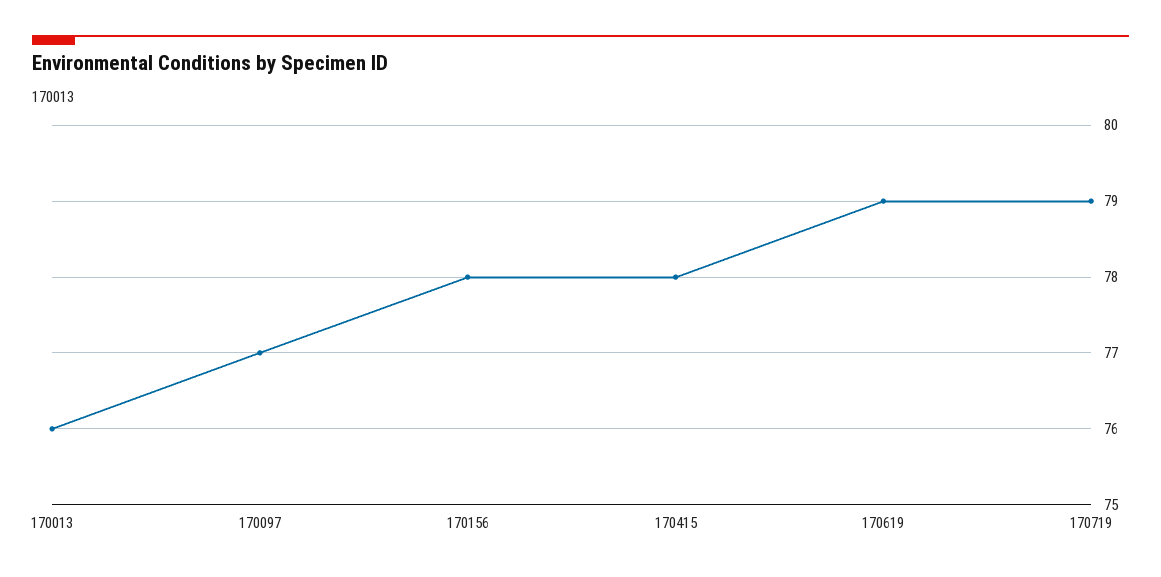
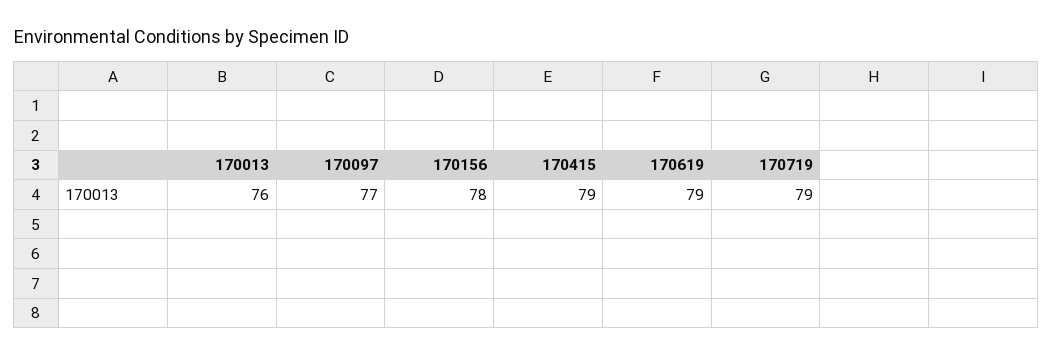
170415: 78 -> 79

